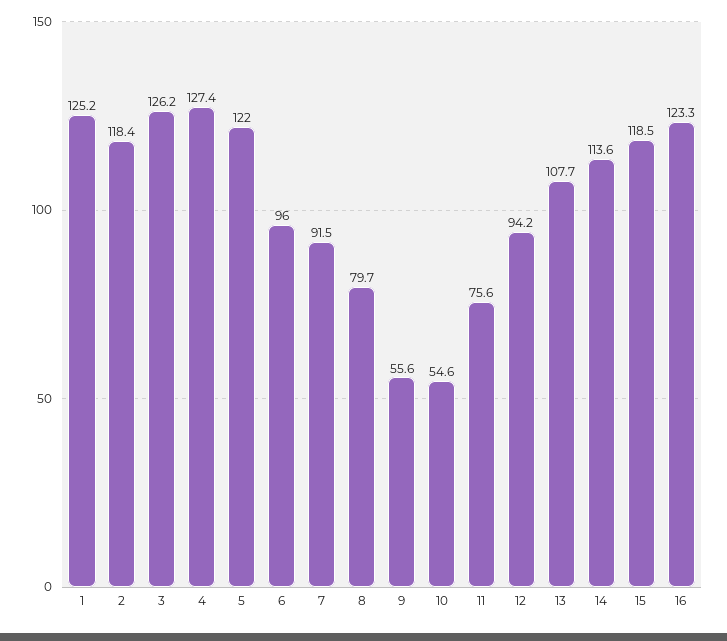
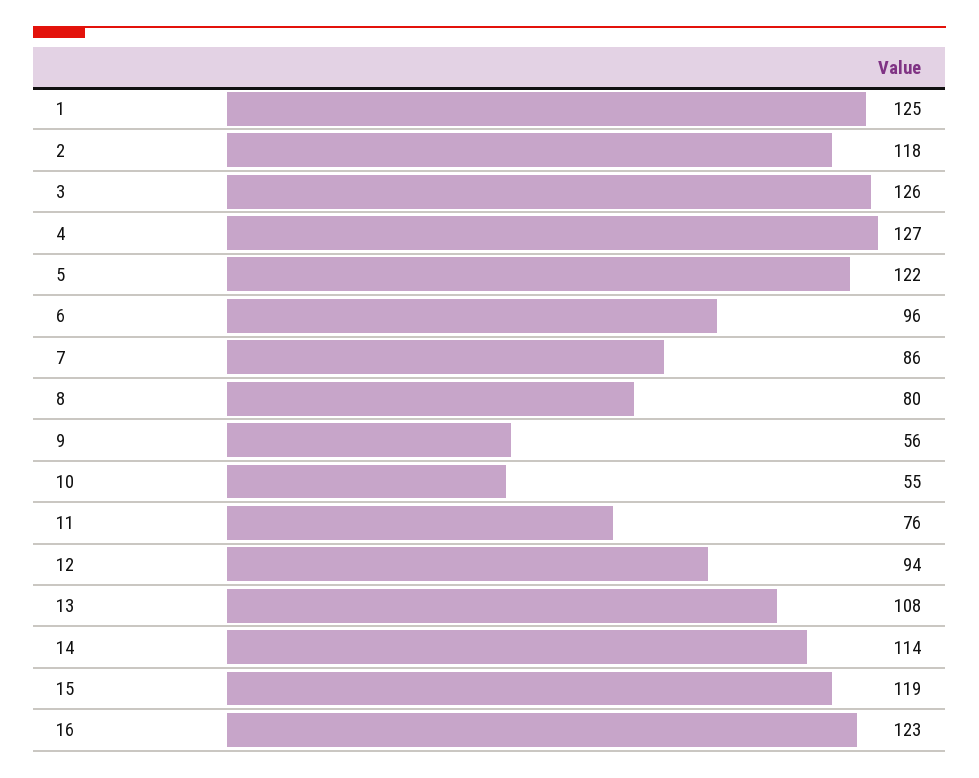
7: 91.5 -> 86

